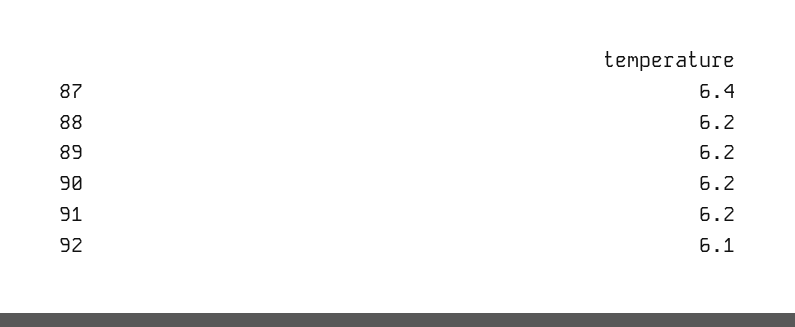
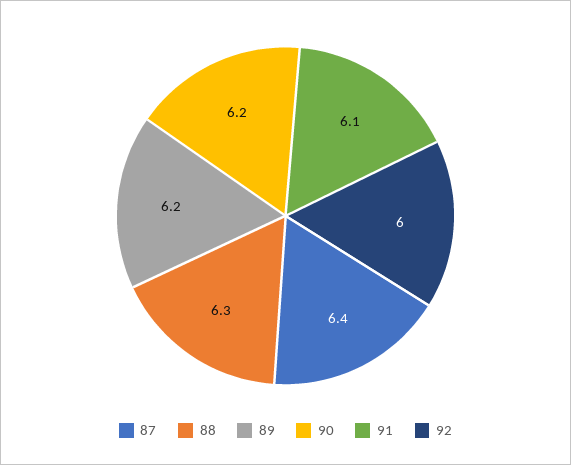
88: 6.2 -> 6.3
91: 6.2 -> 6.1
92: 6.1 -> 6

